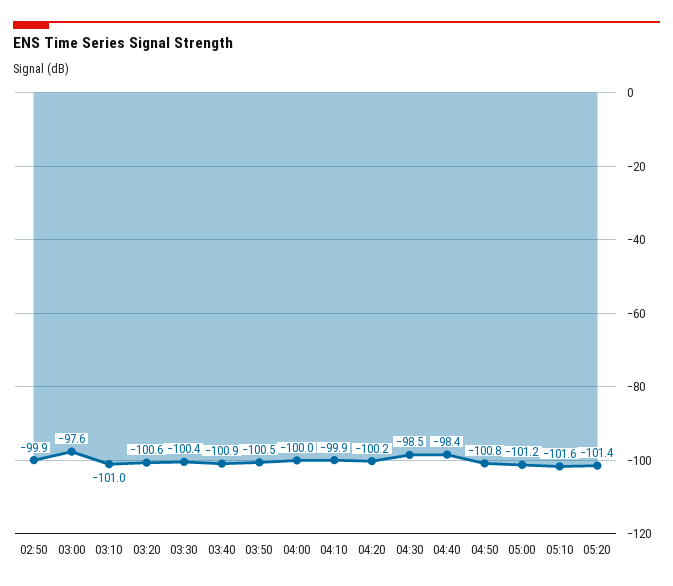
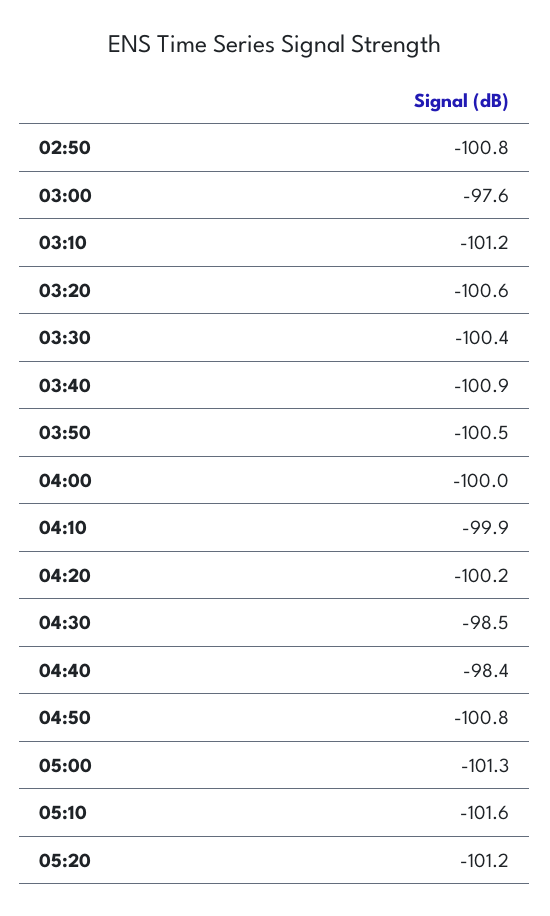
02:50: -99.9 -> -100.8
03:10: -101 -> -101.2
05:00: -101.2 -> -101.3
05:20: -101.4 -> -101.2

